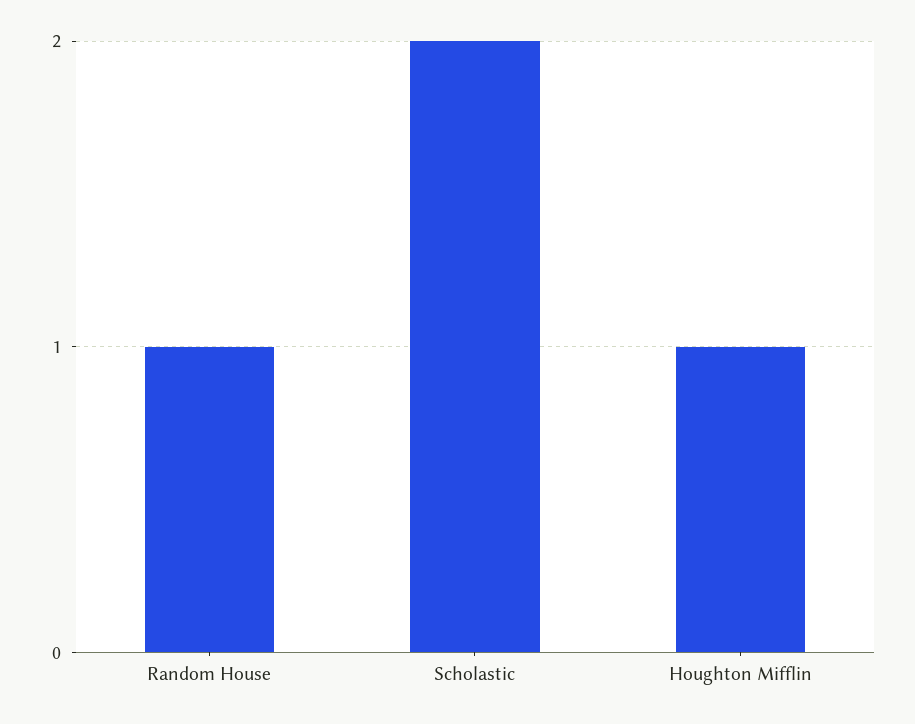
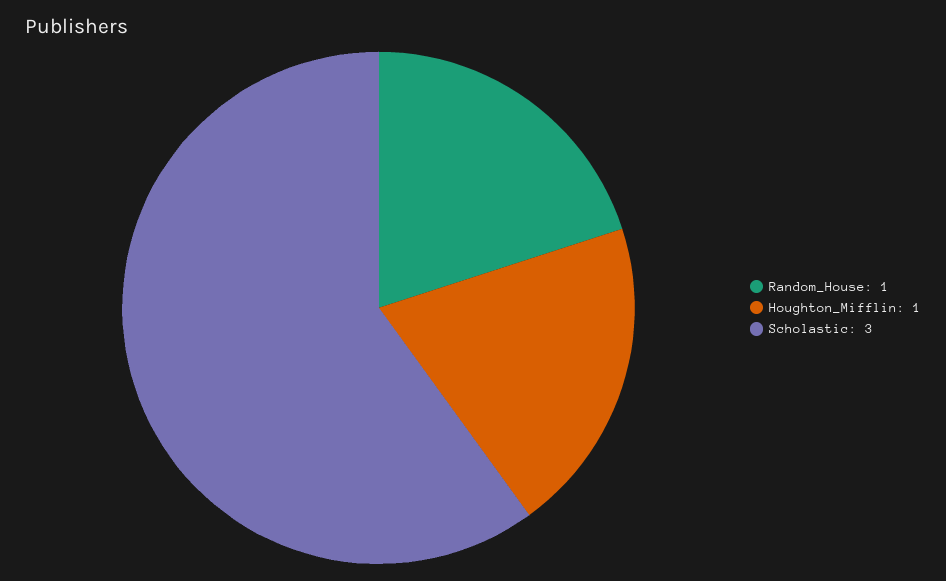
Scholastic: 2 -> 3

